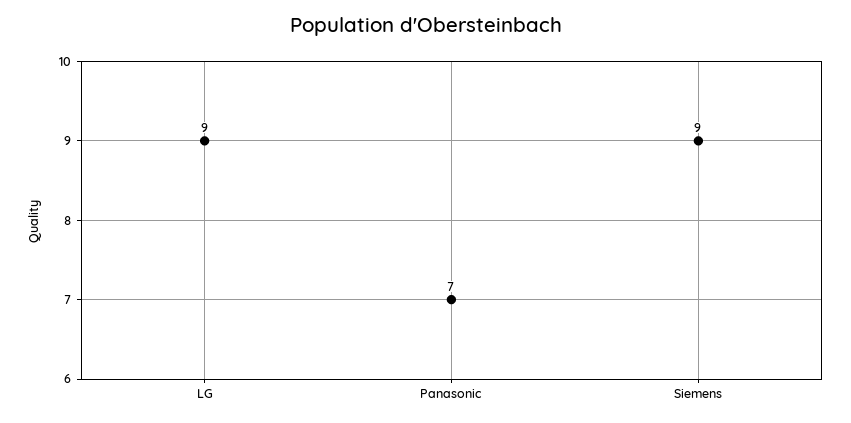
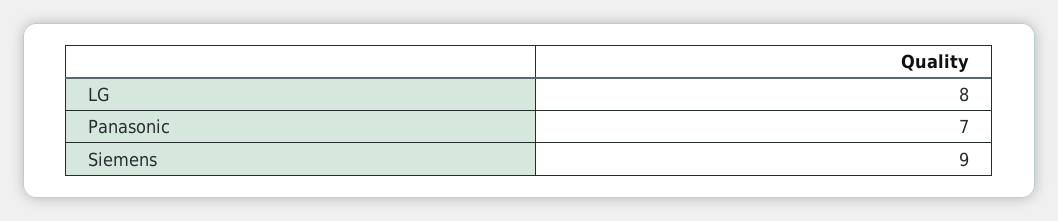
LG: 9 -> 8

